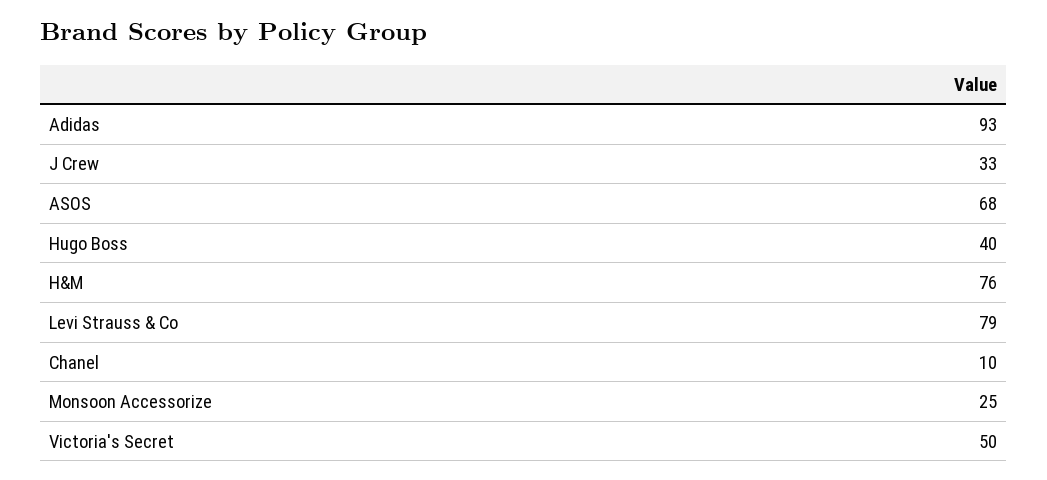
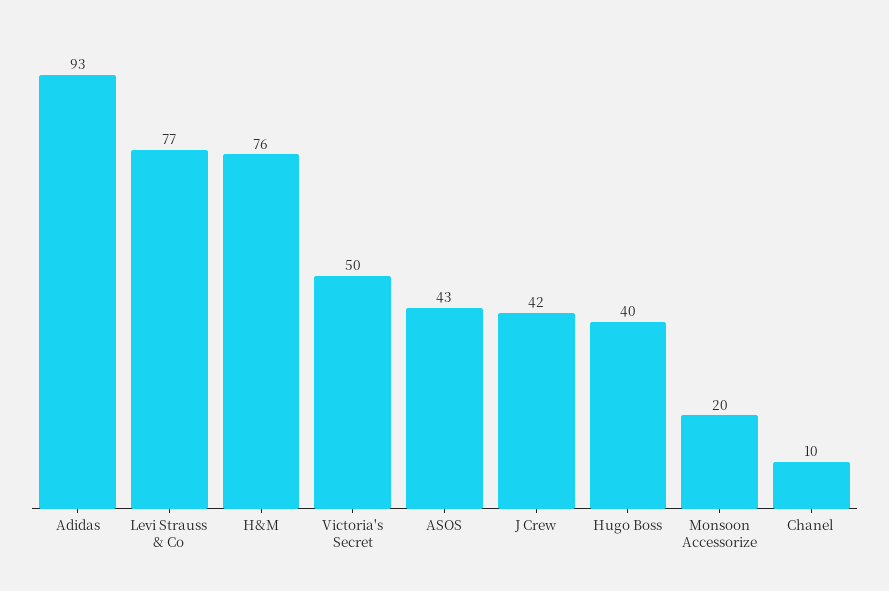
J Crew: 33 -> 42
ASOS: 68 -> 43
Levi Strauss & Co: 79 -> 77
Monsoon Accessorize: 25 -> 20

